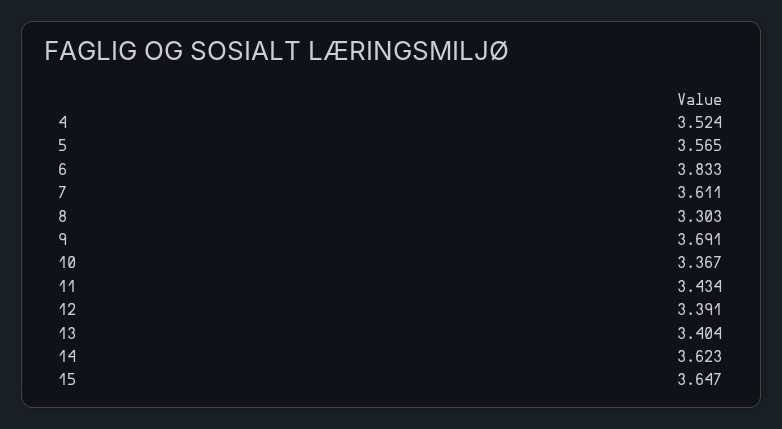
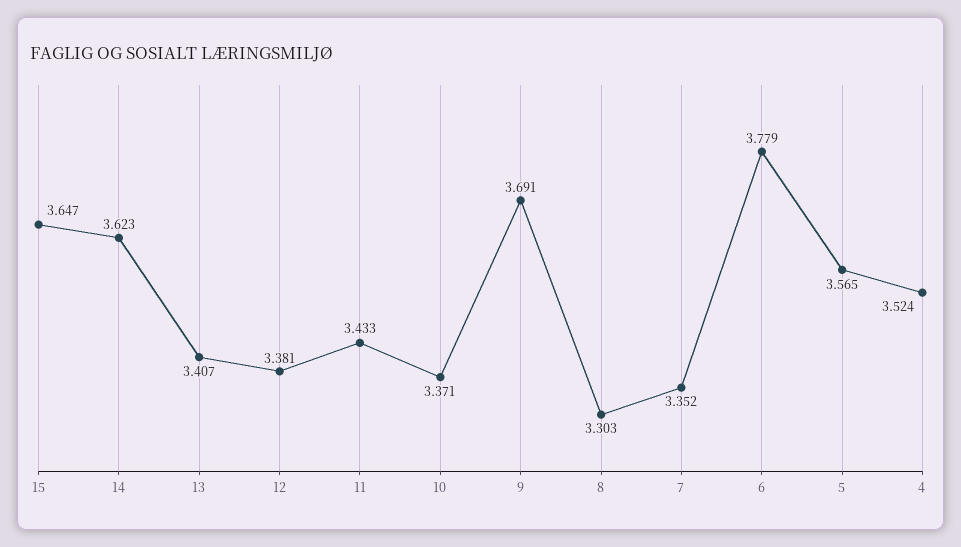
6: 3.833 -> 3.779
7: 3.611 -> 3.352
10: 3.367 -> 3.371
11: 3.434 -> 3.433
12: 3.391 -> 3.381
13: 3.404 -> 3.407

